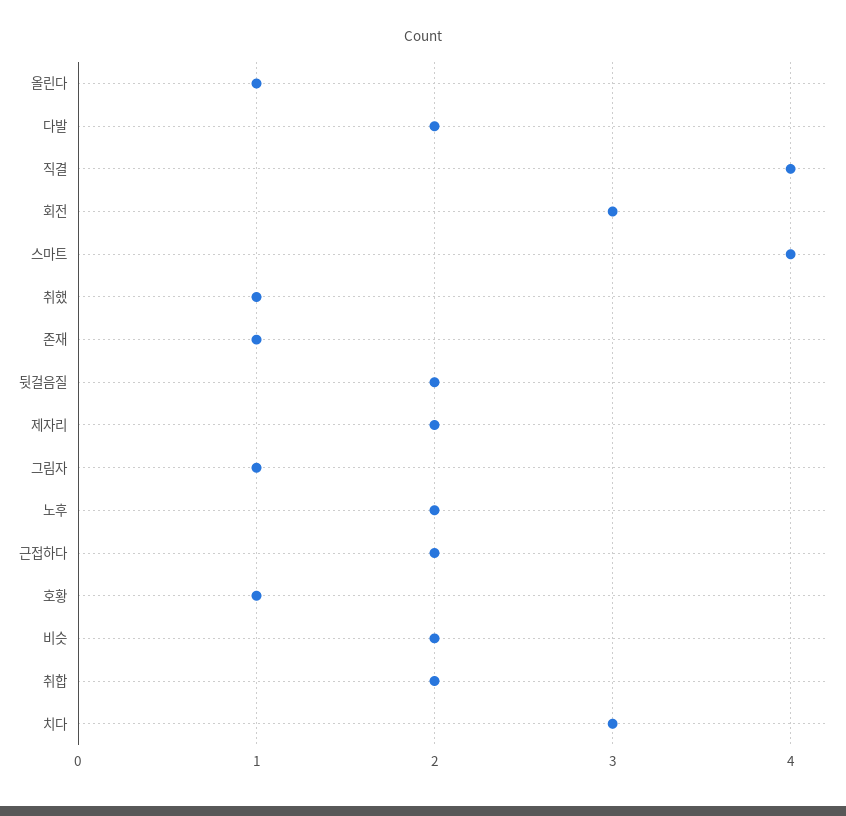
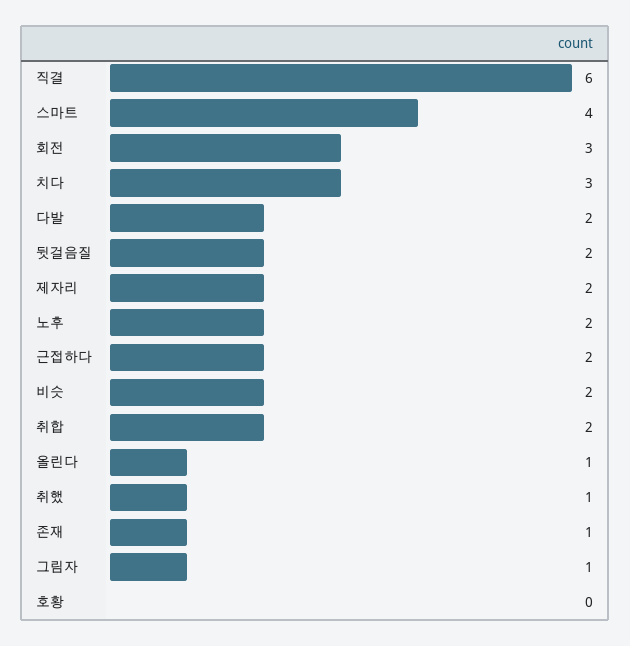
직결: 4 -> 6
호황: 1 -> 0

